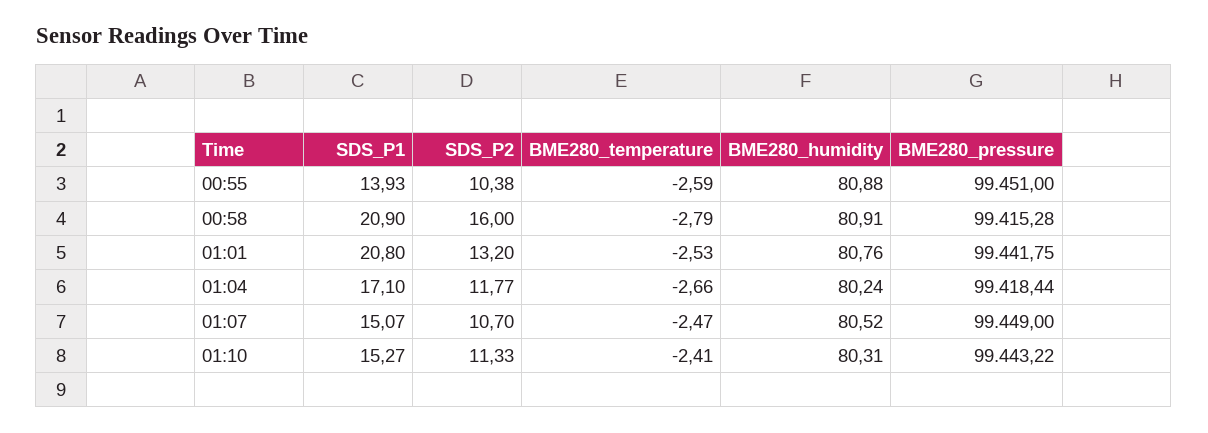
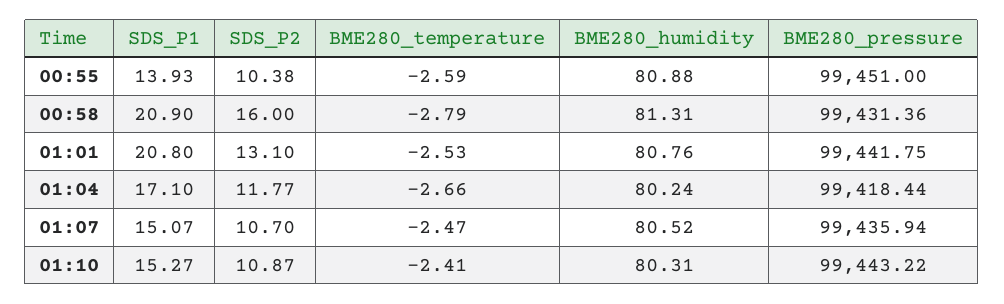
BME280_humidity, 00:58: 80.91 -> 81.31
BME280_pressure, 00:58: 99415.28 -> 99431.36
SDS_P2, 01:01: 13.2 -> 13.1
BME280_pressure, 01:07: 99449 -> 99435.94
SDS_P2, 01:10: 11.33 -> 10.87

